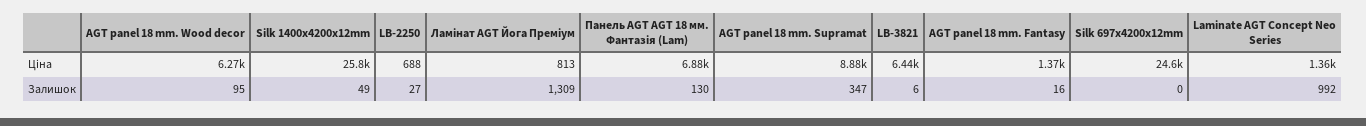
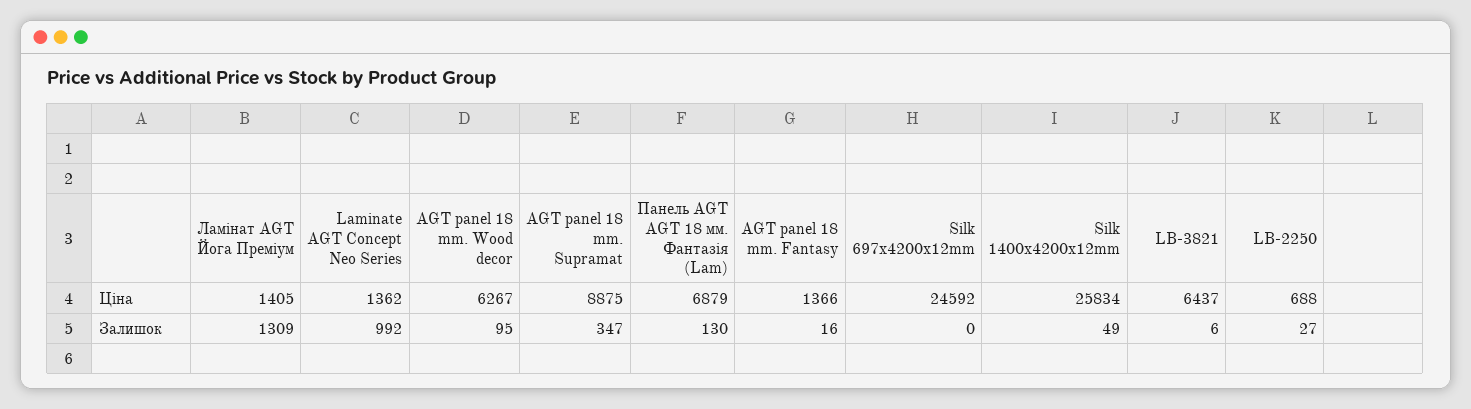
Ламінат AGT Йога Преміум, Ціна: 813 -> 1405

